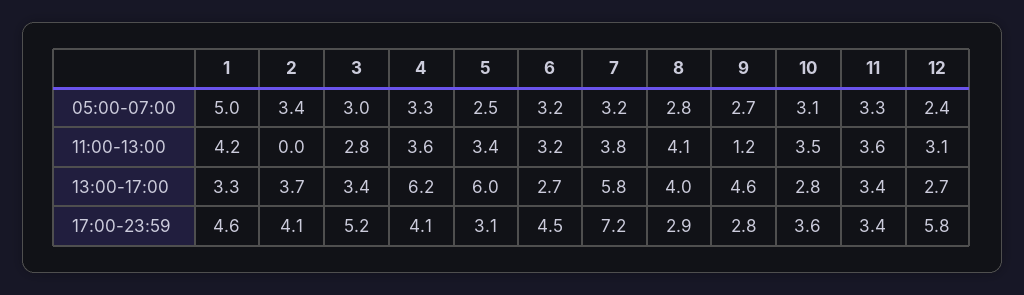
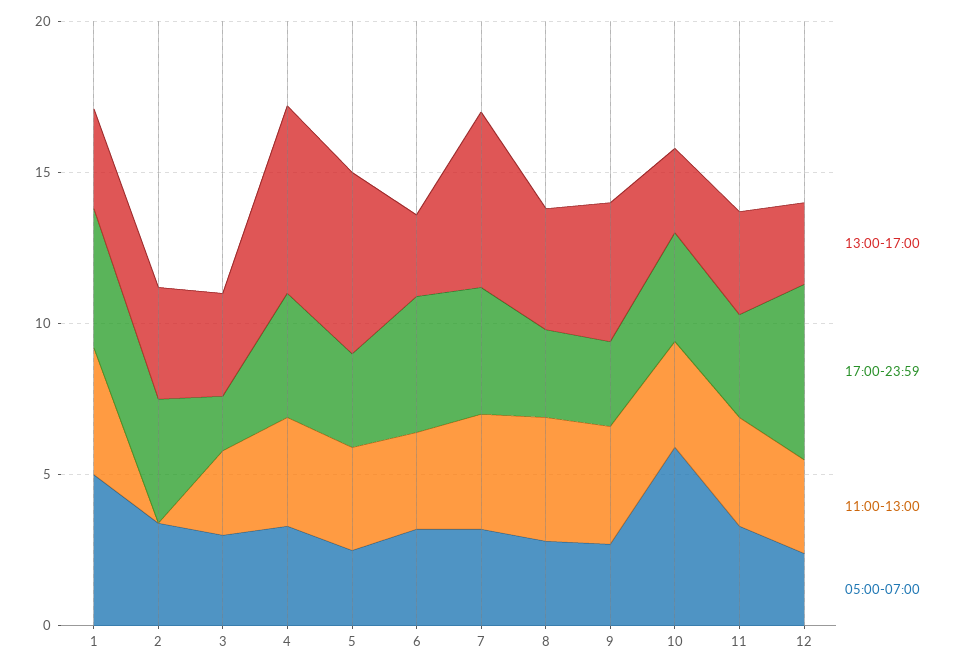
05:00-07:00, 10: 3.1 -> 6
11:00-13:00, 9: 1.2 -> 4
17:00-23:59, 3: 5.2 -> 2
17:00-23:59, 7: 7.2 -> 4

